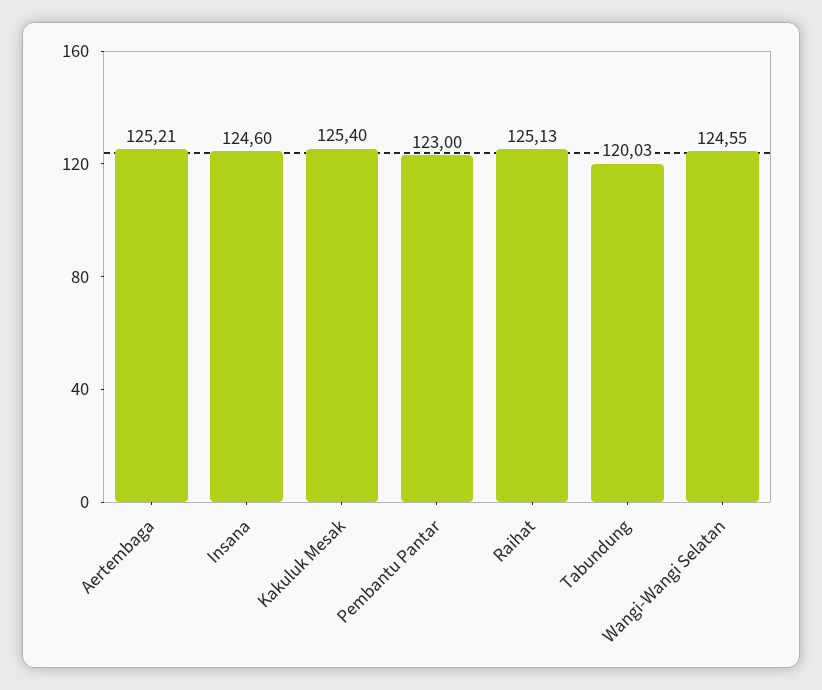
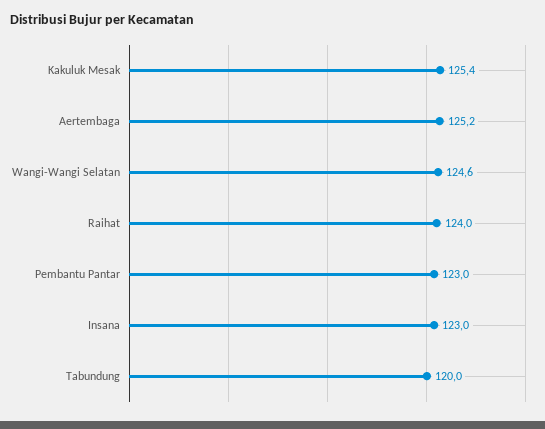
Insana: 124.6 -> 123
Raihat: 125.13 -> 124

